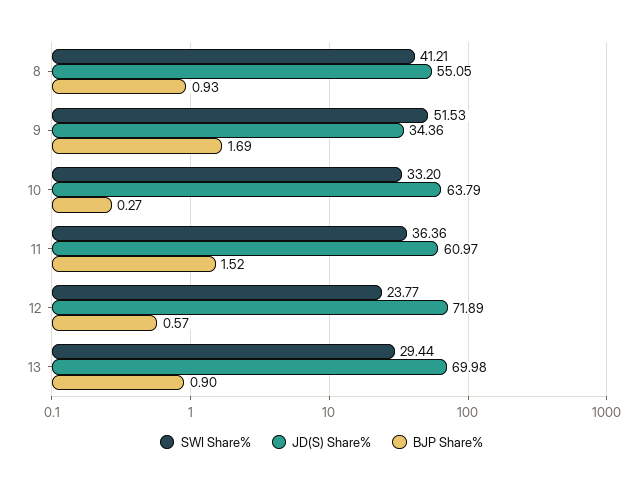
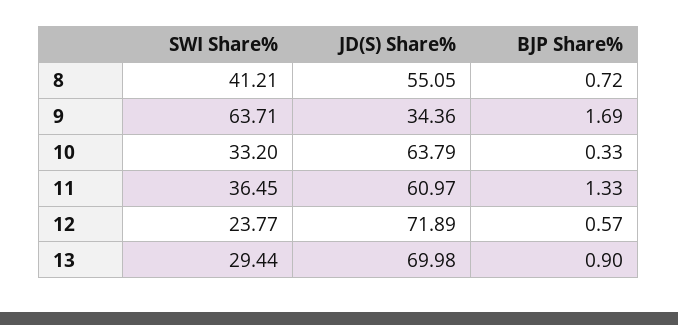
BJP Share%, 8: 0.93 -> 0.72
SWI Share%, 9: 51.53 -> 63.71
BJP Share%, 10: 0.27 -> 0.33
SWI Share%, 11: 36.36 -> 36.45
BJP Share%, 11: 1.52 -> 1.33

